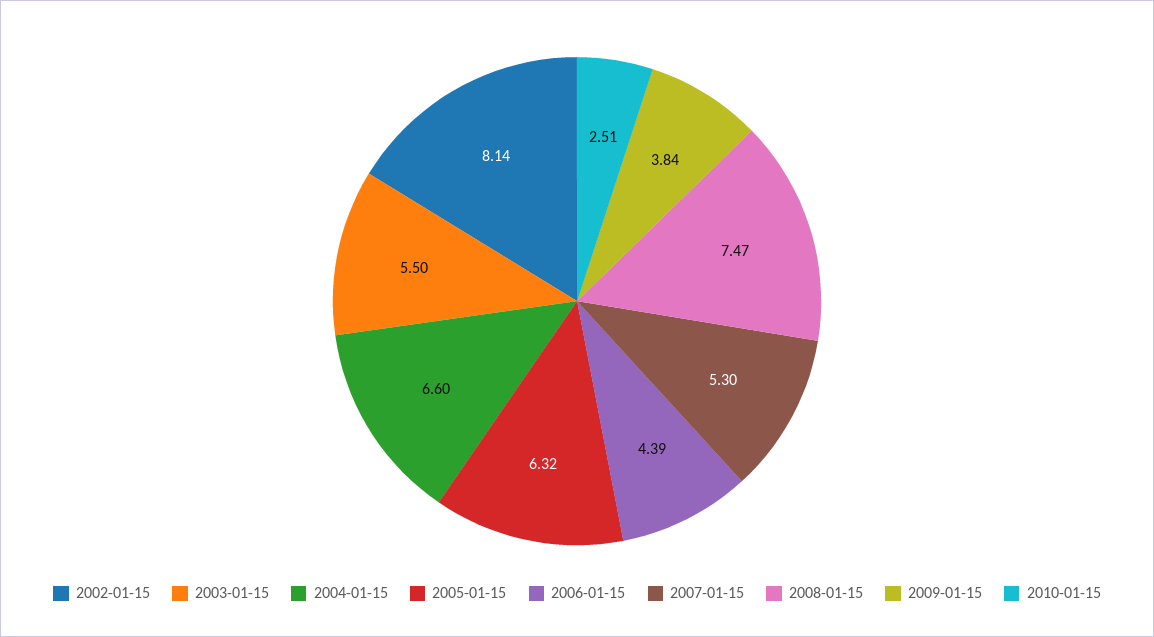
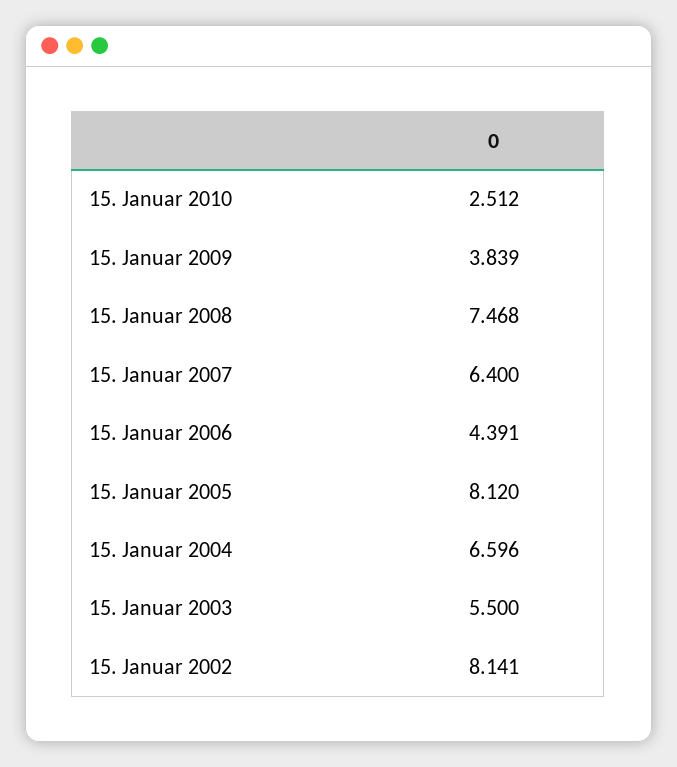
2005-01-15: 6.32 -> 8.12
2007-01-15: 5.3 -> 6.4

